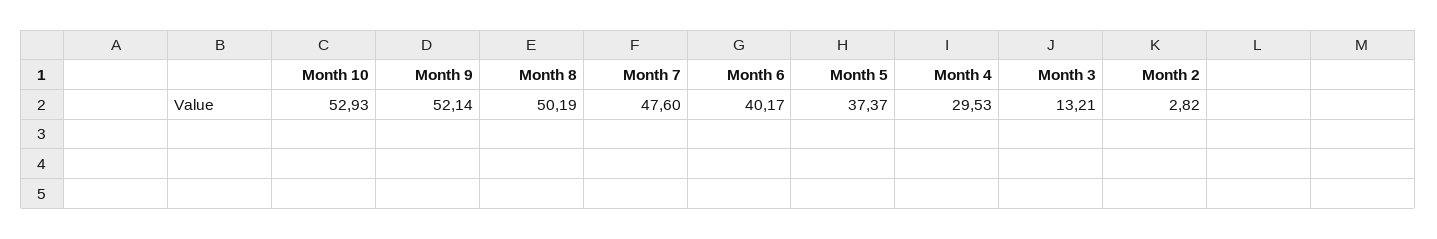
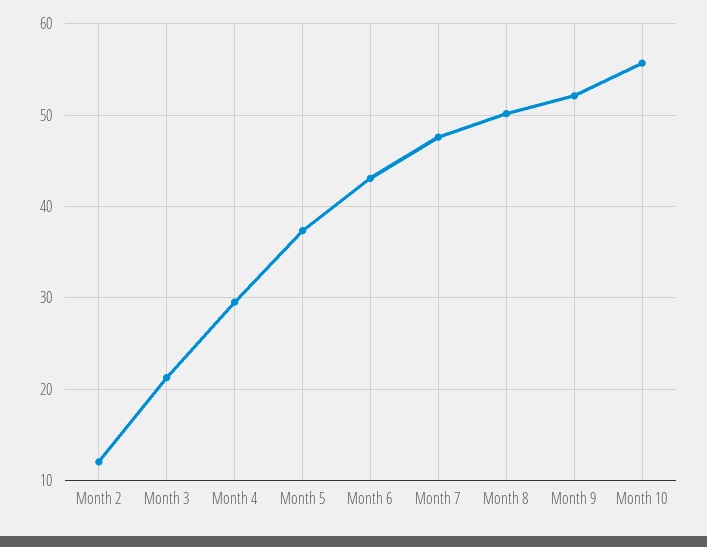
Month 10: 52.93 -> 56
Month 6: 40.17 -> 43
Month 3: 13.21 -> 21
Month 2: 2.82 -> 12

